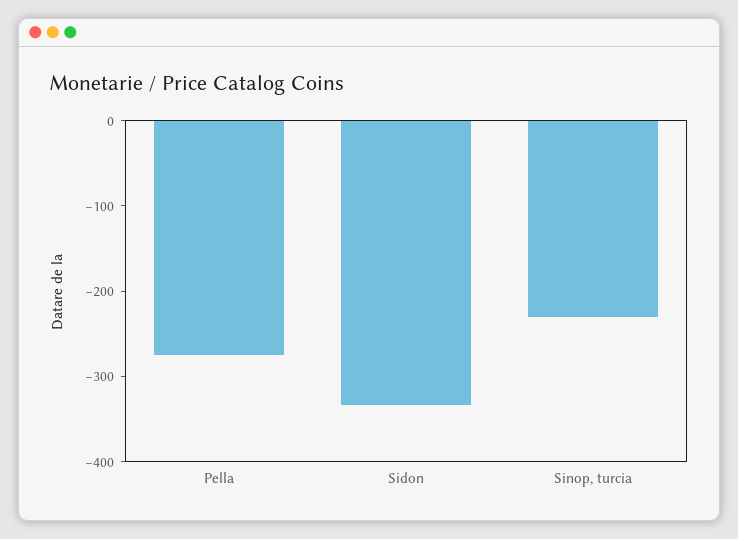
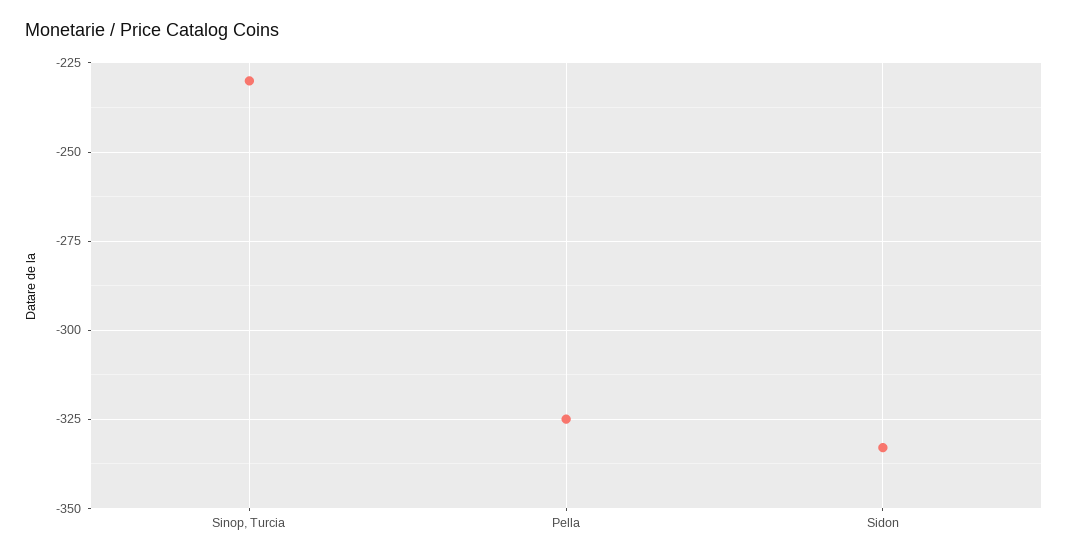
Pella: -280 -> -325

